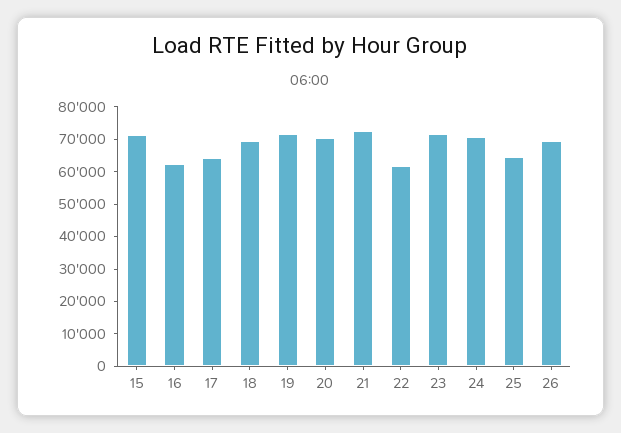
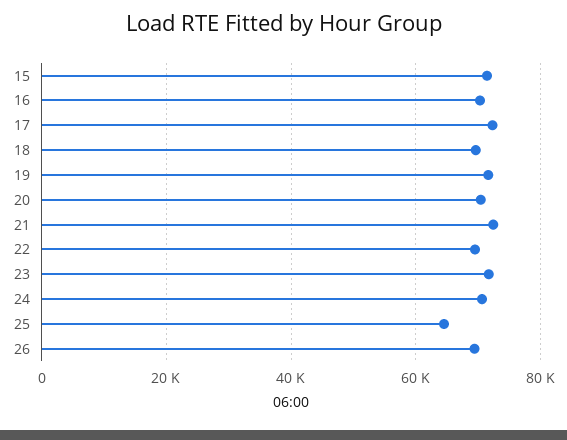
16: 62500 -> 70000
17: 65000 -> 72000
22: 62500 -> 70000

